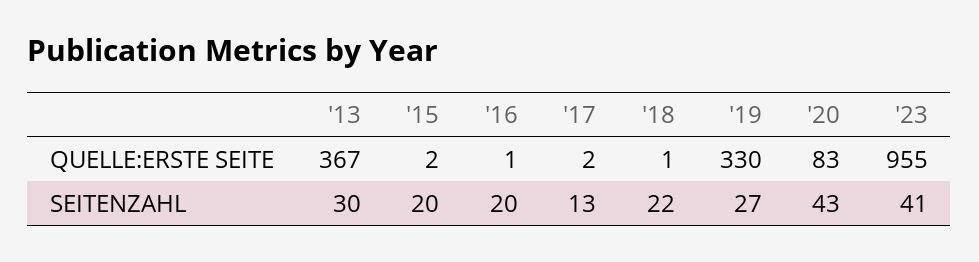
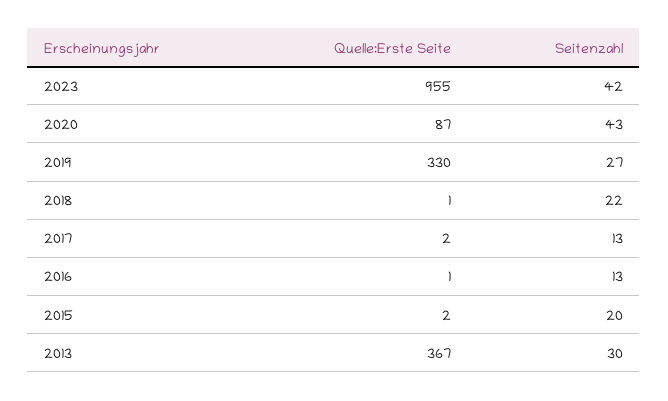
'20, QUELLE:ERSTE SEITE: 83 -> 87
'16, SEITENZAHL: 20 -> 13
'23, SEITENZAHL: 41 -> 42

